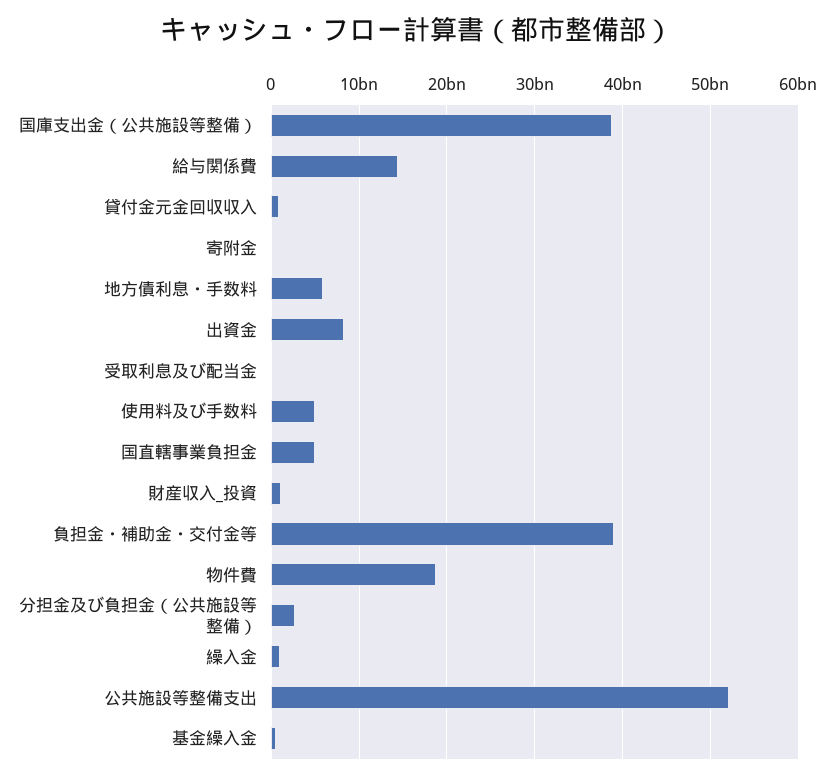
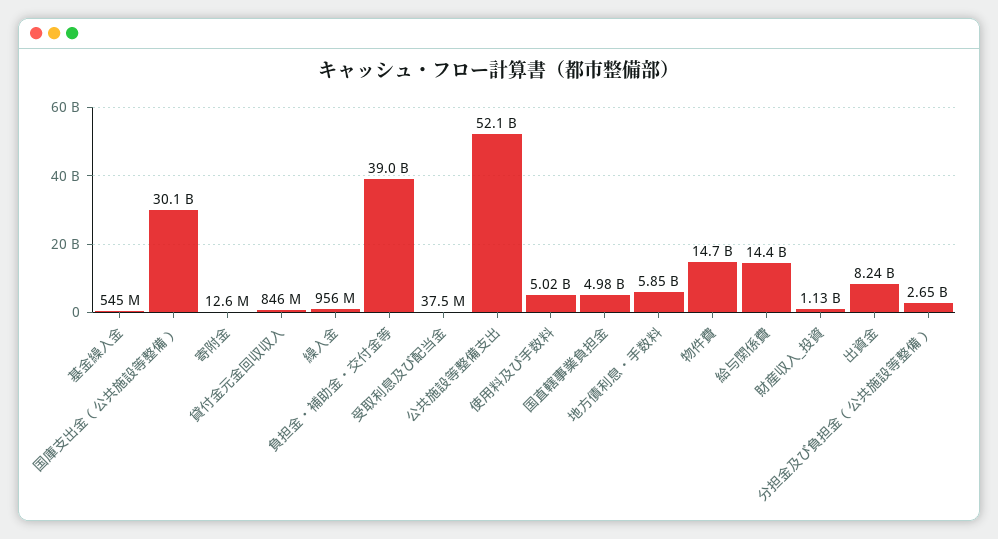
国庫支出金（公共施設等整備）: 39000000000 -> 30100000000
物件費: 19000000000 -> 14700000000

